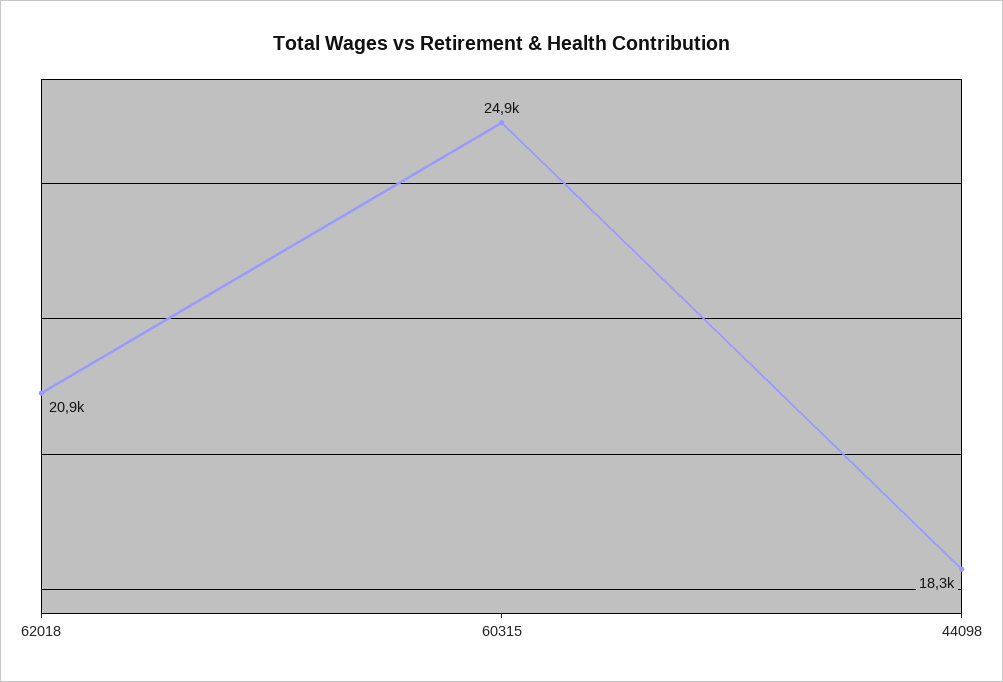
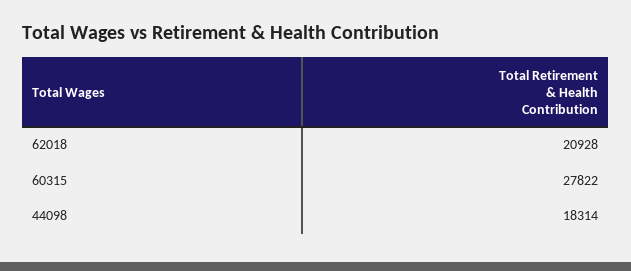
60315: 24900 -> 27822

